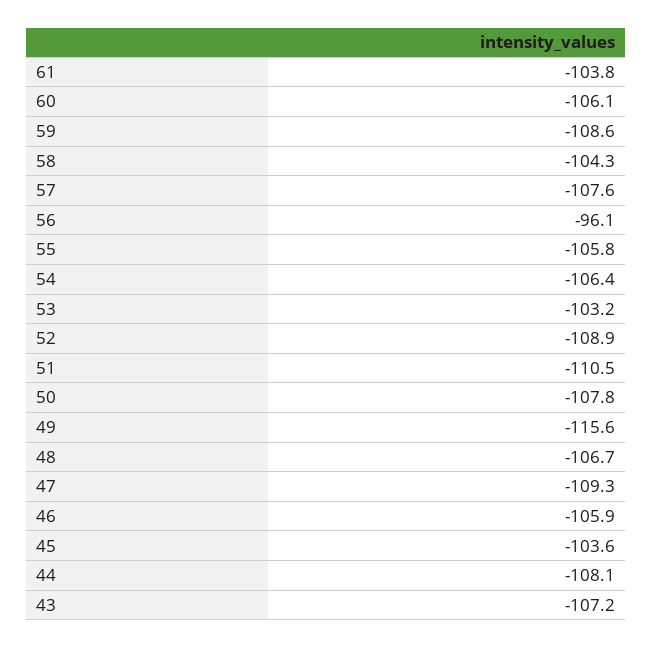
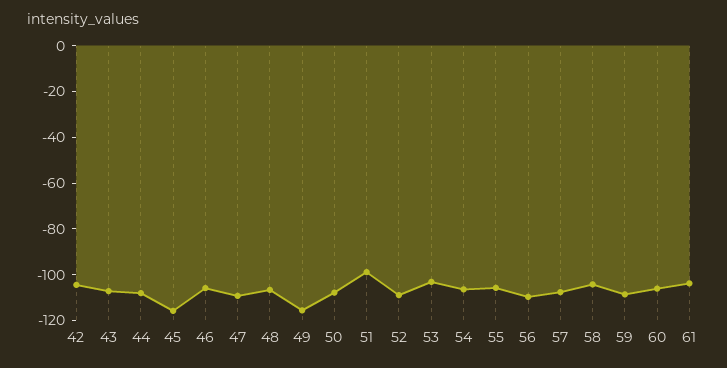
56: -96.1 -> -110
51: -110.5 -> -100
45: -103.6 -> -115
42: none -> -105

